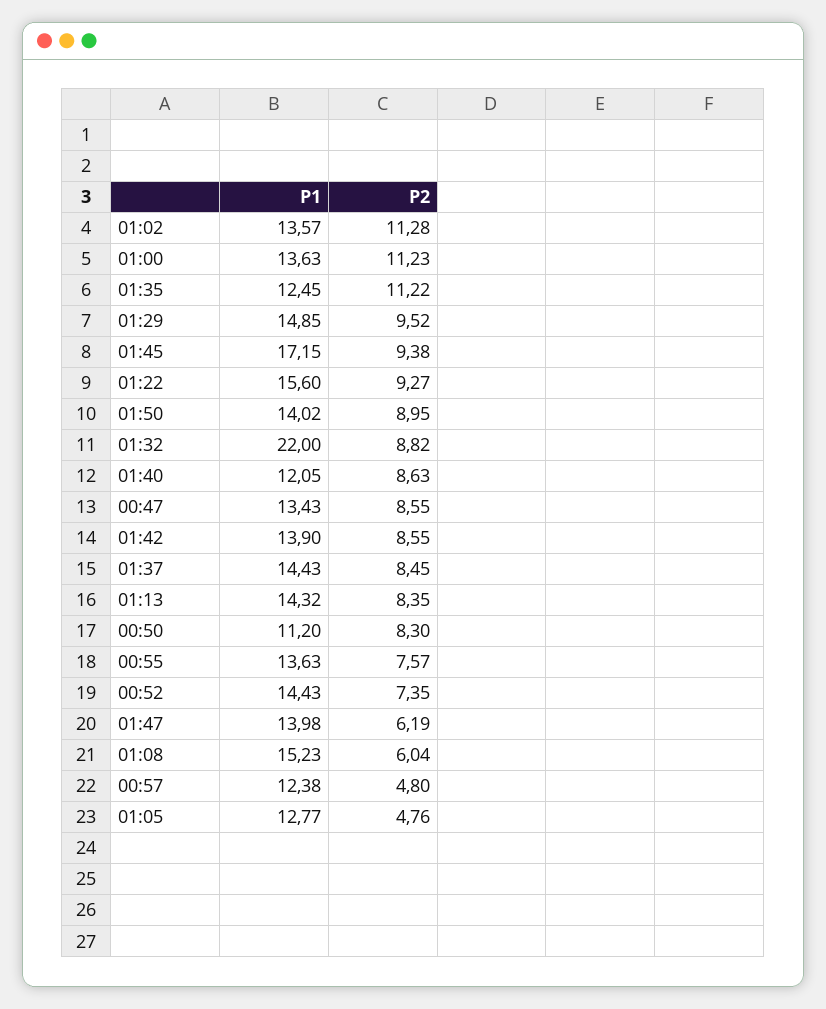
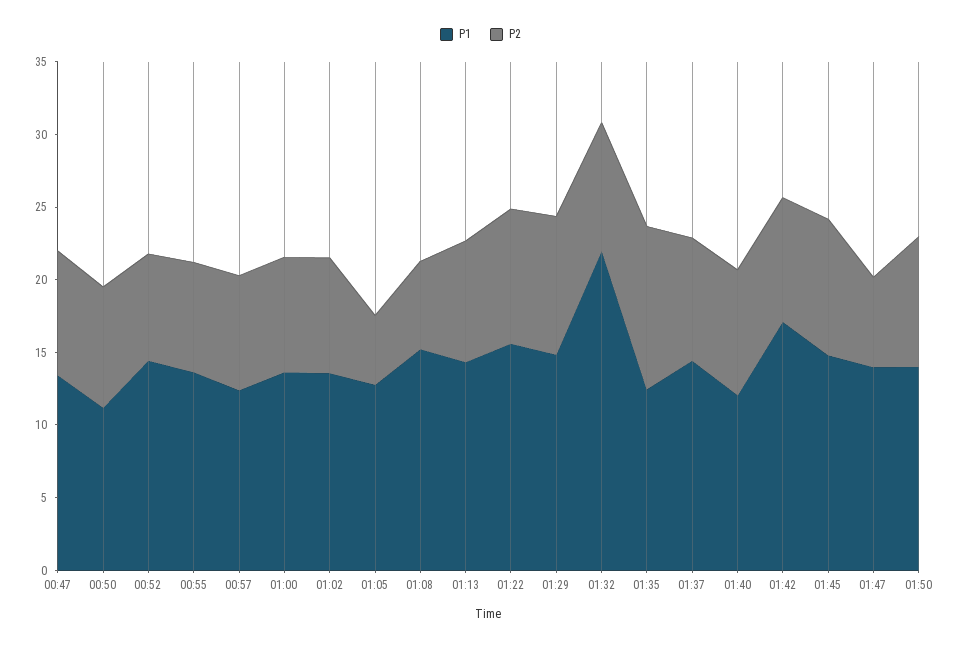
P2, 01:02: 11.28 -> 8
P2, 01:00: 11.23 -> 8
P1, 01:45: 17.15 -> 15
P1, 01:42: 13.9 -> 17
P2, 00:57: 4.8 -> 8

